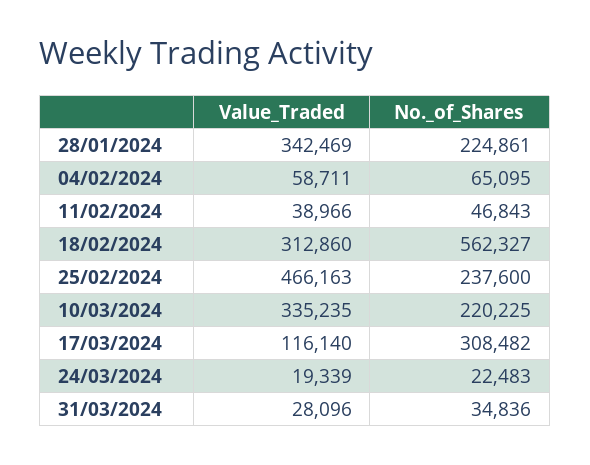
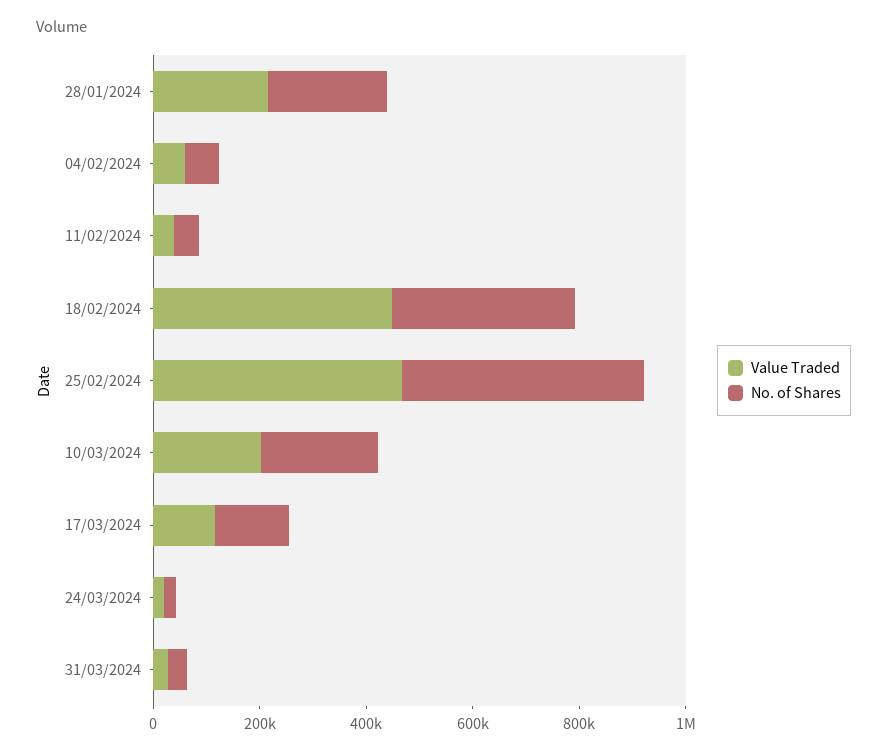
Value_Traded, 28/01/2024: 342469 -> 200000
Value_Traded, 18/02/2024: 312860 -> 450000
No._of_Shares, 18/02/2024: 562327 -> 350000
No._of_Shares, 25/02/2024: 237600 -> 450000
Value_Traded, 10/03/2024: 335235 -> 200000
No._of_Shares, 17/03/2024: 308482 -> 150000

